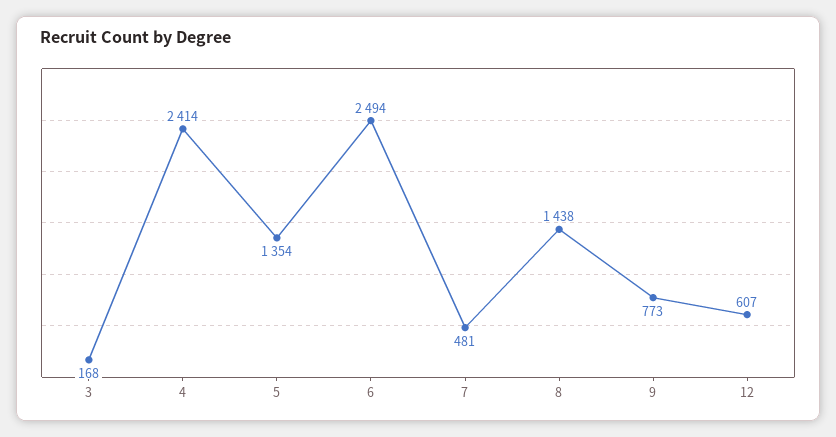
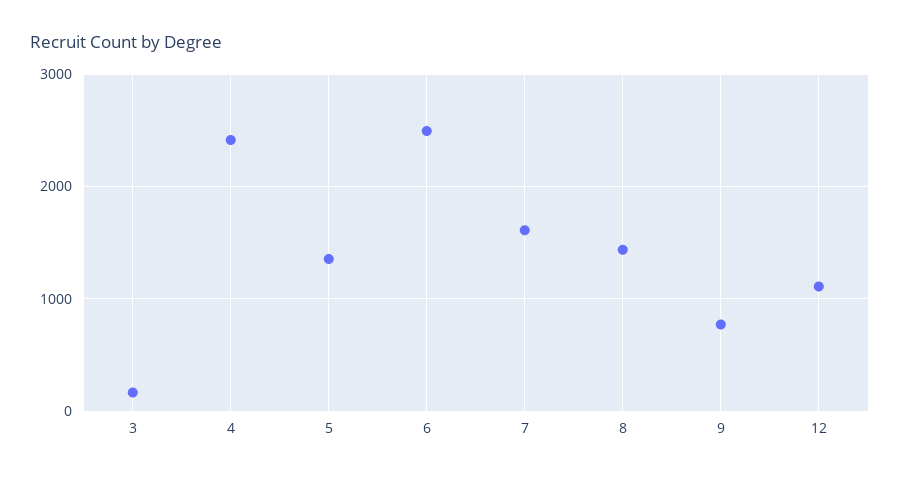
7: 481 -> 1600
12: 607 -> 1100

